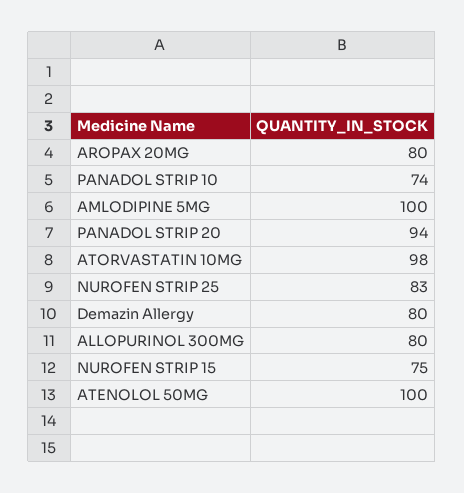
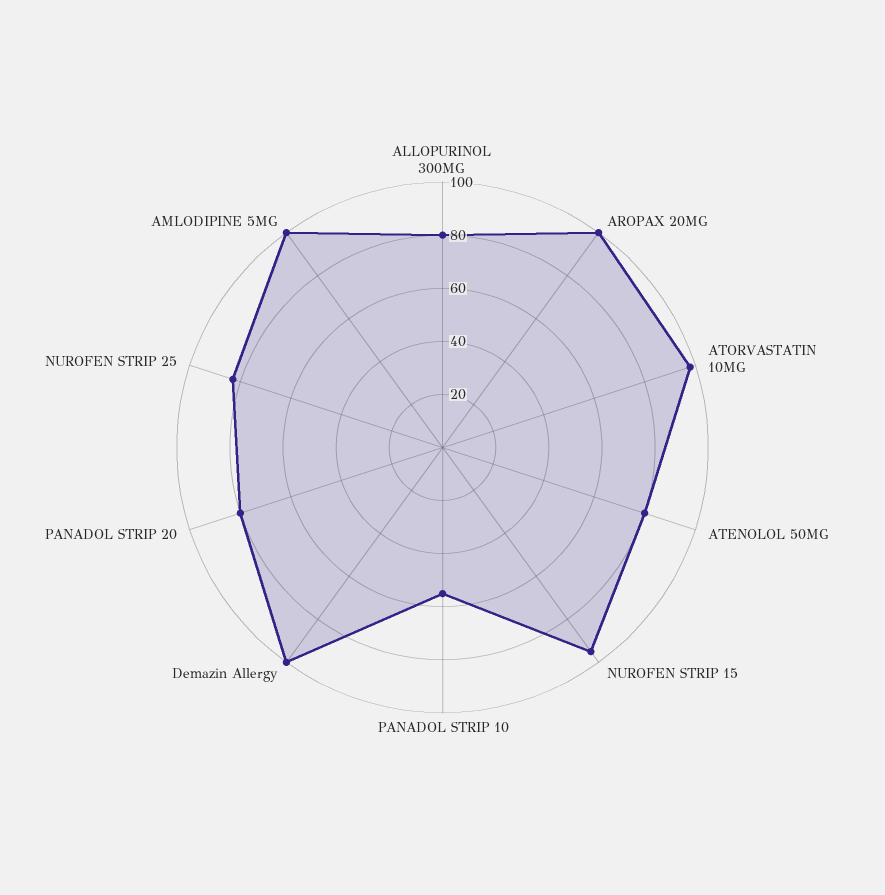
AROPAX 20MG: 80 -> 100
PANADOL STRIP 10: 74 -> 55
PANADOL STRIP 20: 94 -> 80
Demazin Allergy: 80 -> 100
NUROFEN STRIP 15: 75 -> 95
ATENOLOL 50MG: 100 -> 80

